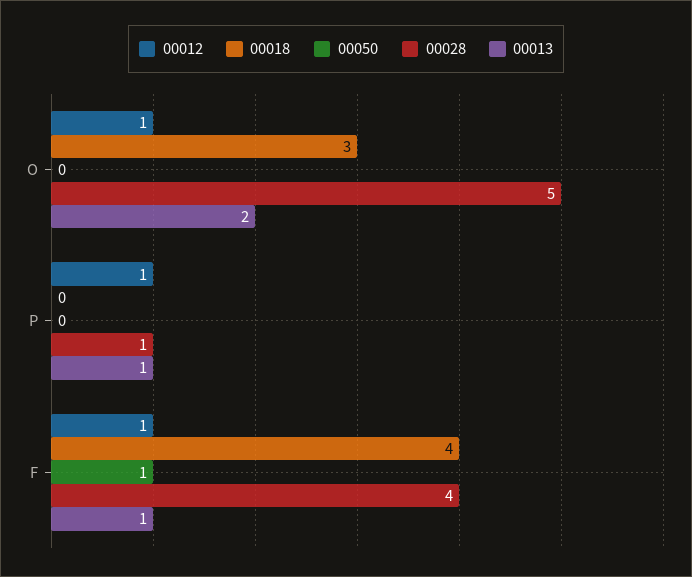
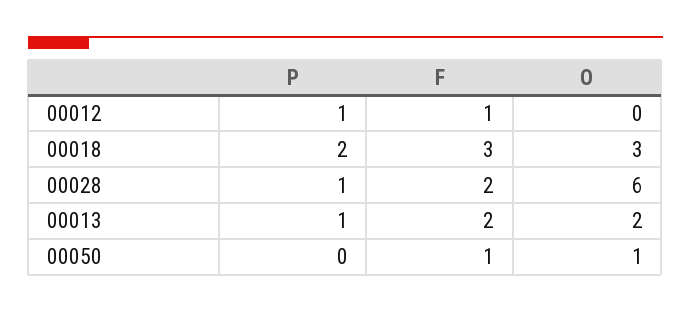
00012, O: 1 -> 0
00050, O: 0 -> 1
00028, O: 5 -> 6
00018, P: 0 -> 2
00018, F: 4 -> 3
00028, F: 4 -> 2
00013, F: 1 -> 2

